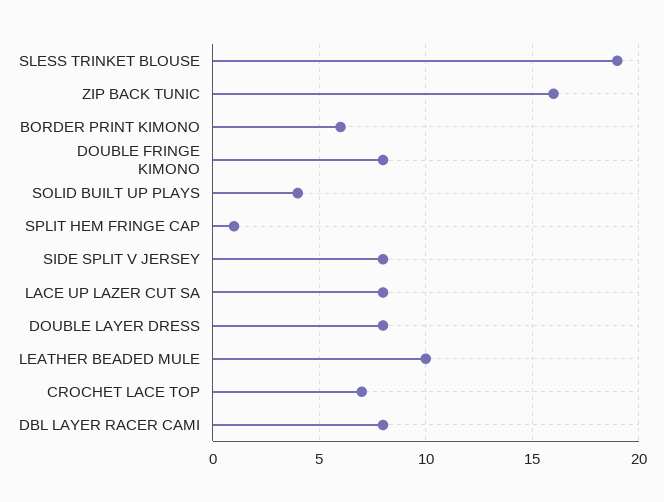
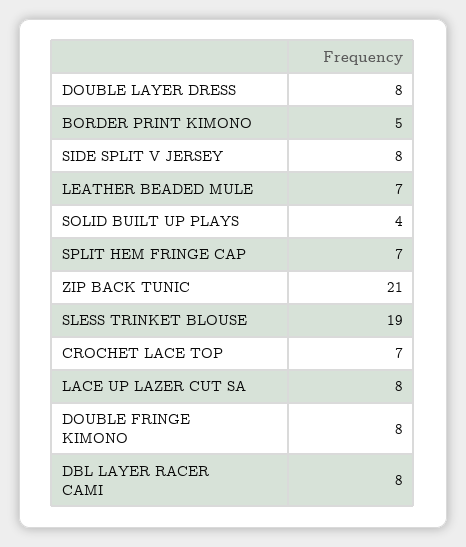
ZIP BACK TUNIC: 16 -> 21
BORDER PRINT KIMONO: 6 -> 5
SPLIT HEM FRINGE CAP: 1 -> 7
LEATHER BEADED MULE: 10 -> 7

